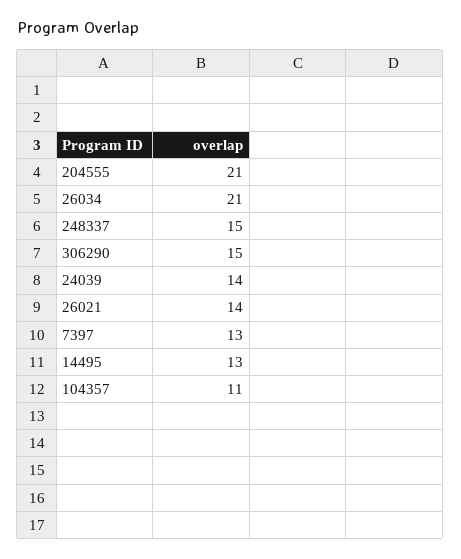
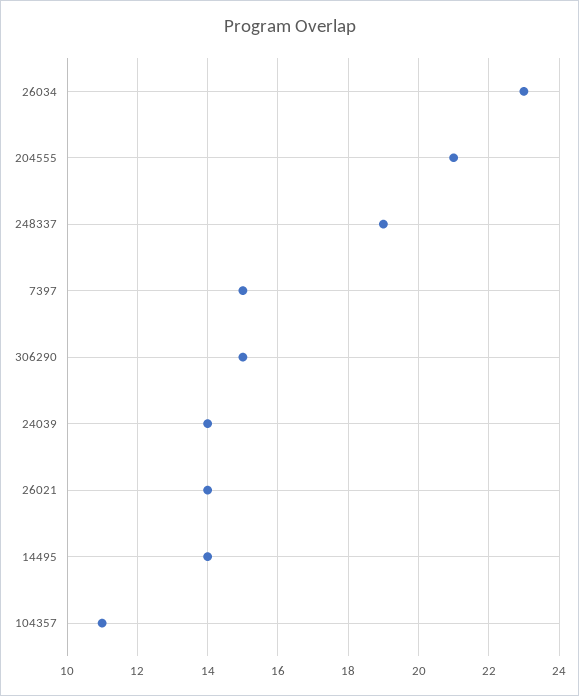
26034: 21 -> 23
248337: 15 -> 19
7397: 13 -> 15
14495: 13 -> 14

